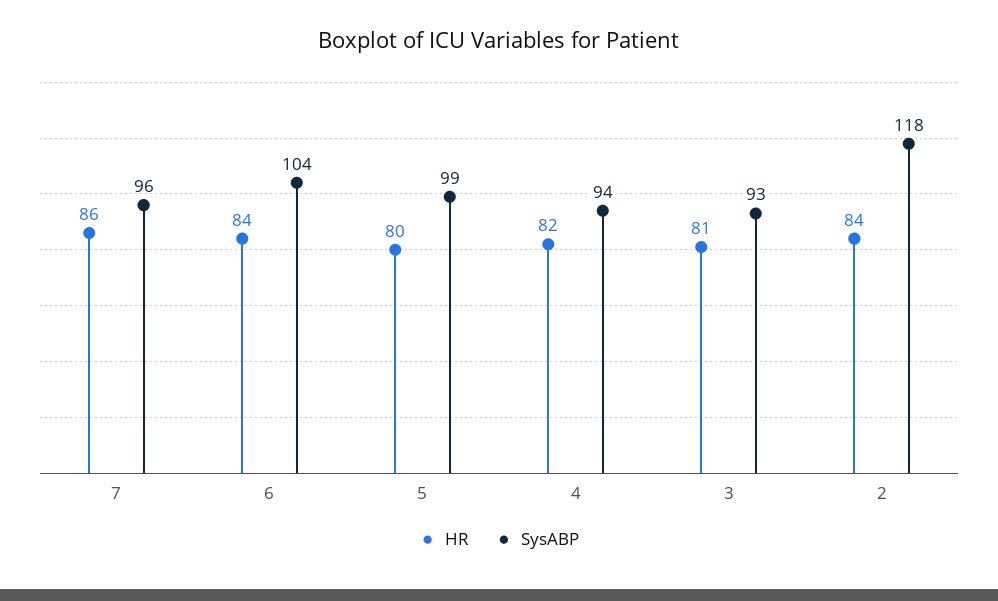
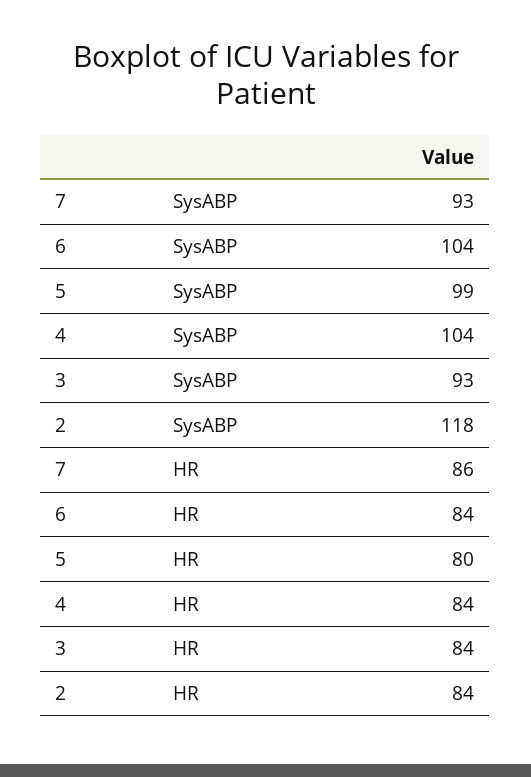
SysABP, 7: 96 -> 93
HR, 4: 82 -> 84
SysABP, 4: 94 -> 104
HR, 3: 81 -> 84

